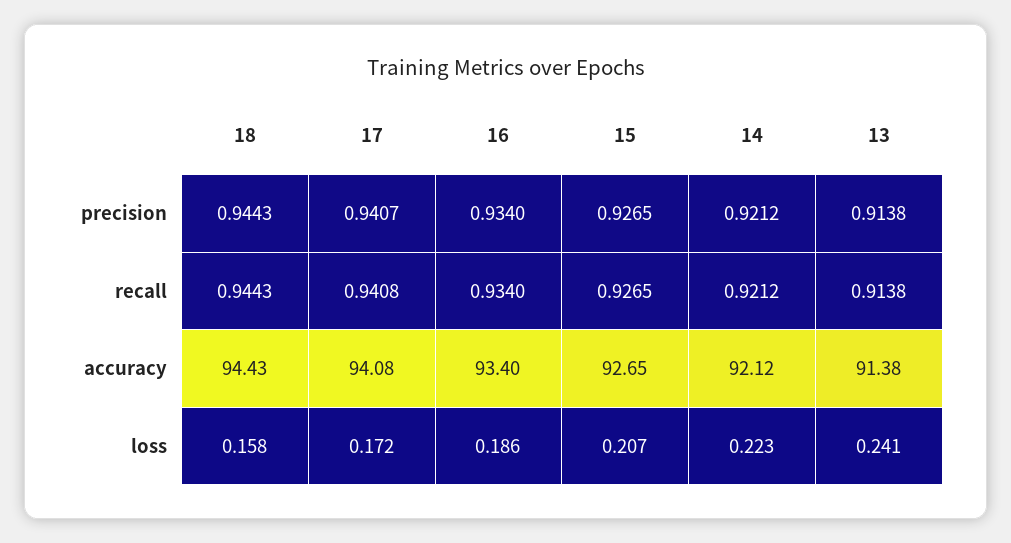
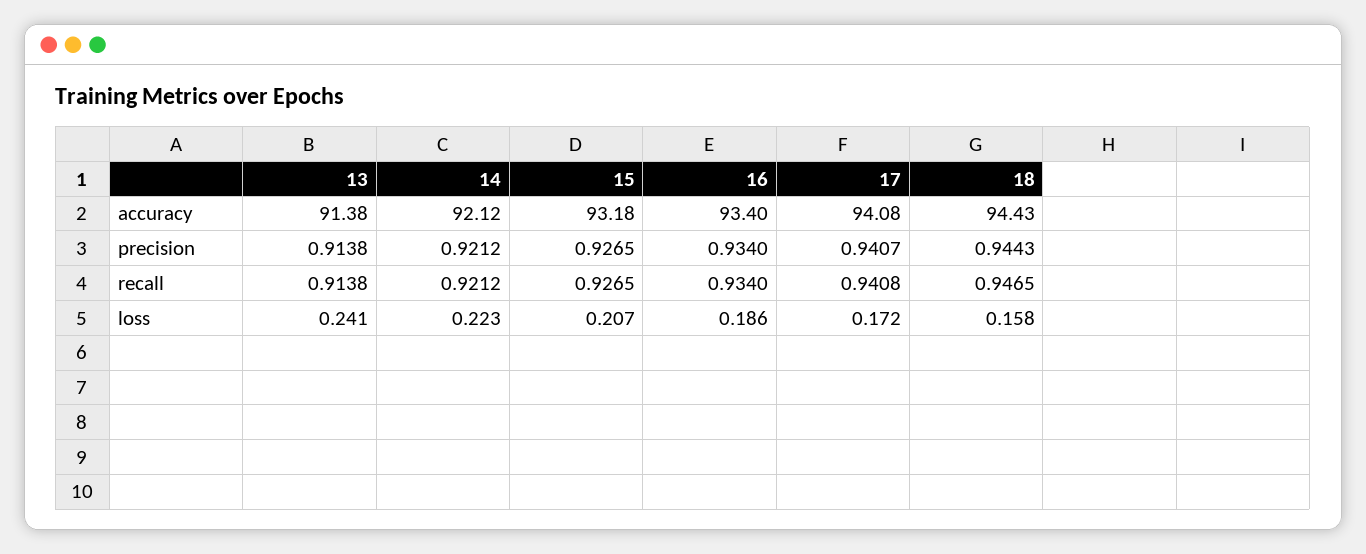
18, recall: 0.9443 -> 0.9465
15, accuracy: 92.65 -> 93.18

